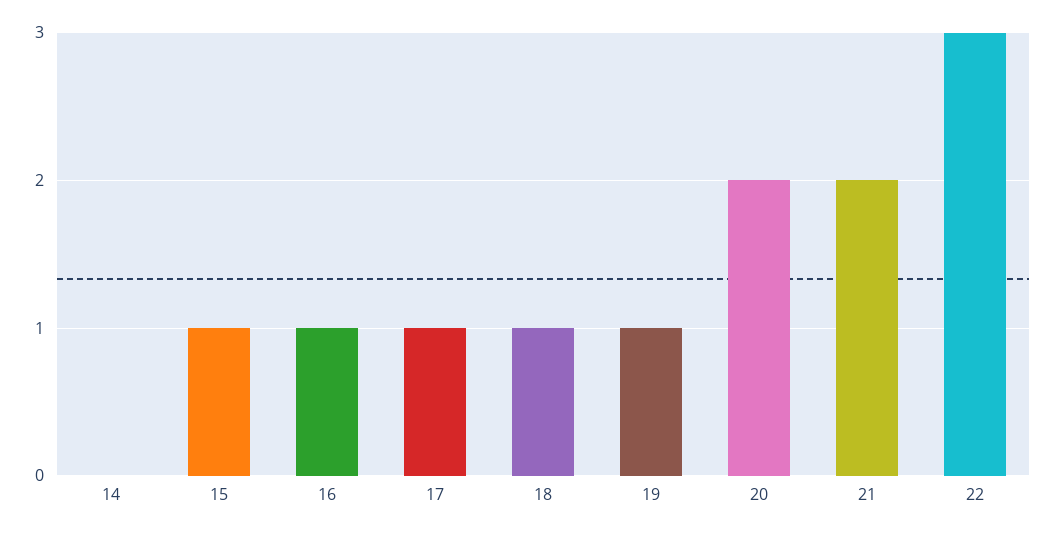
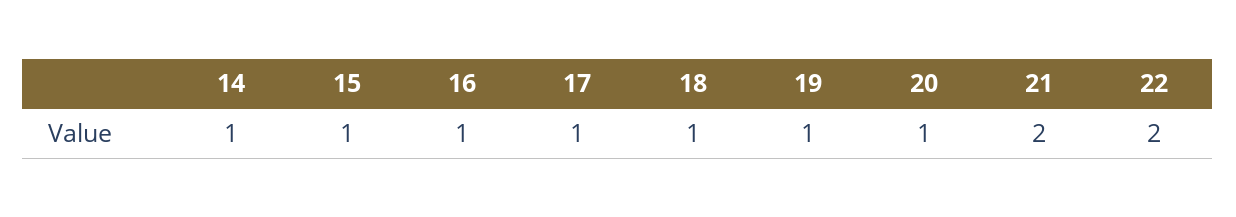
14: 0 -> 1
20: 2 -> 1
22: 3 -> 2

